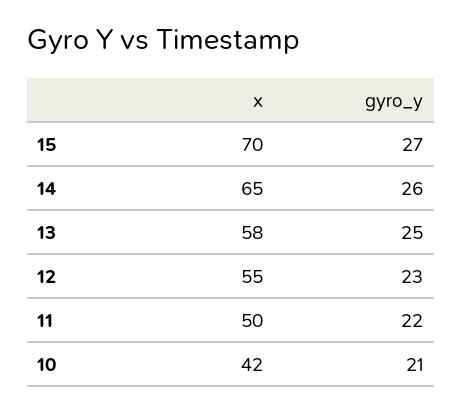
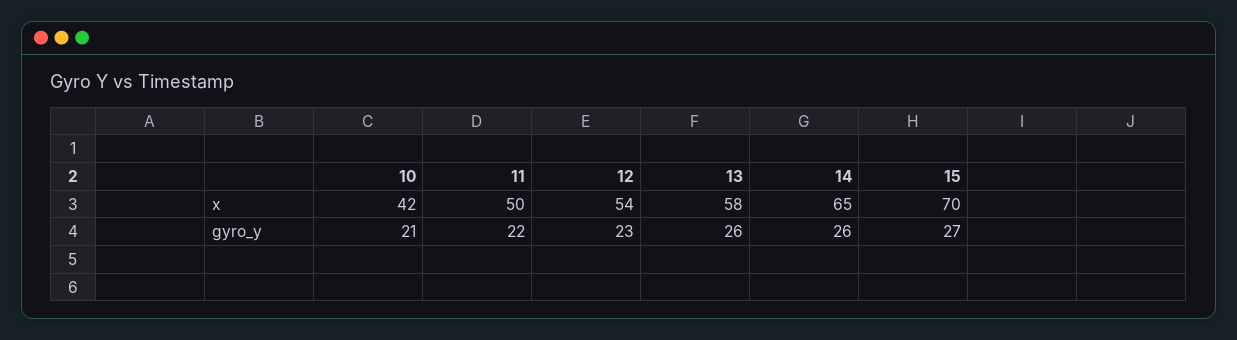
gyro_y, 13: 25 -> 26
x, 12: 55 -> 54

